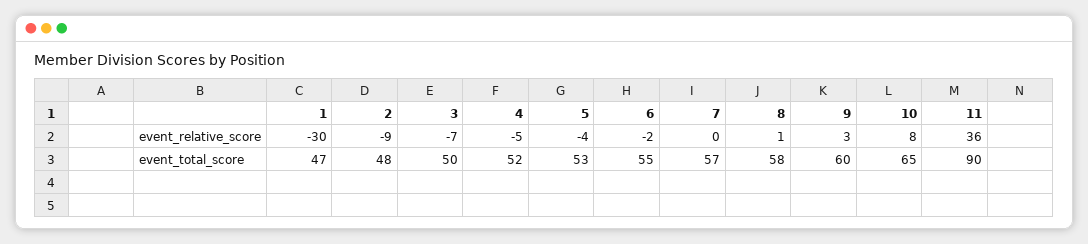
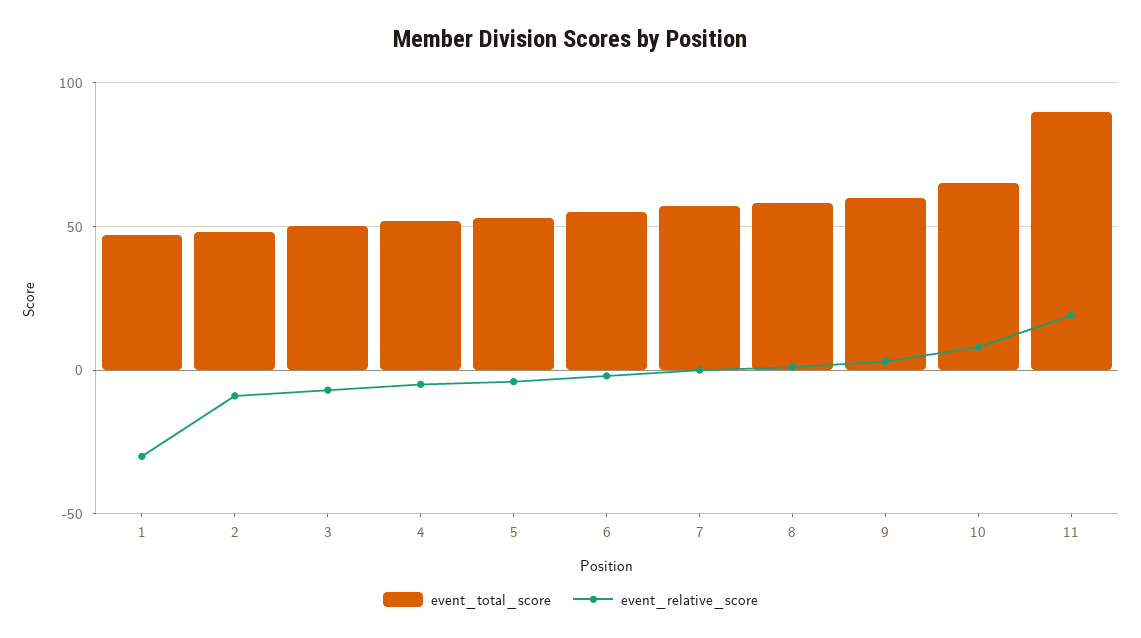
event_relative_score, 11: 36 -> 20

